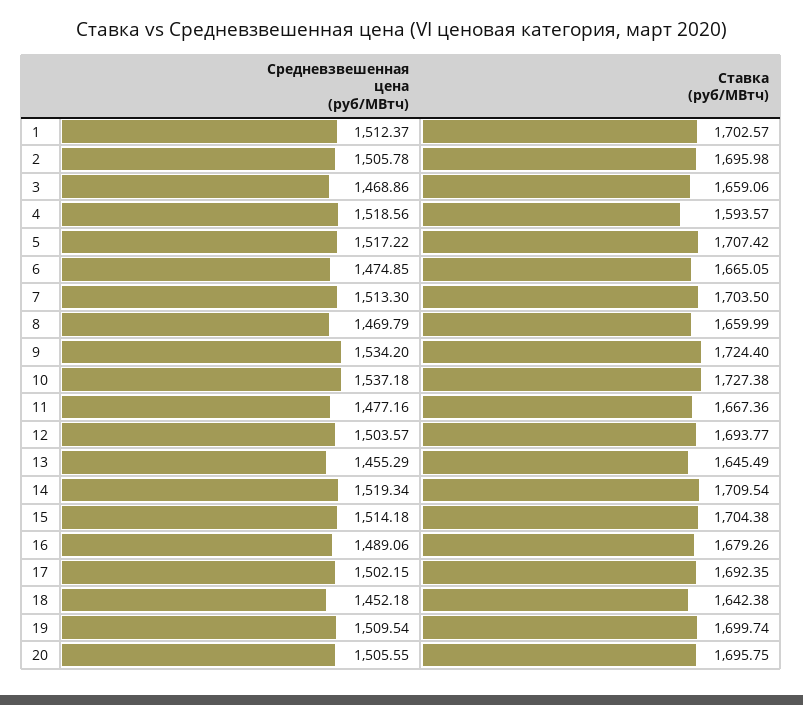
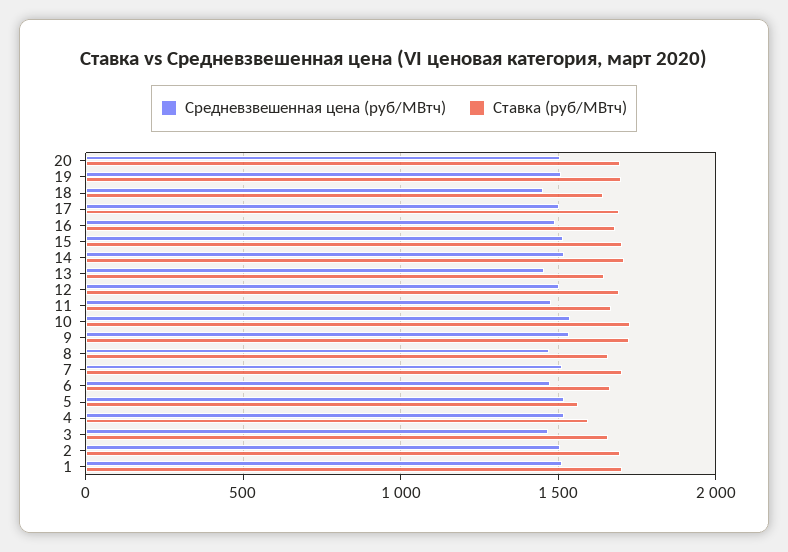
Ставка (руб/МВтч), 5: 1707.42 -> 1550

